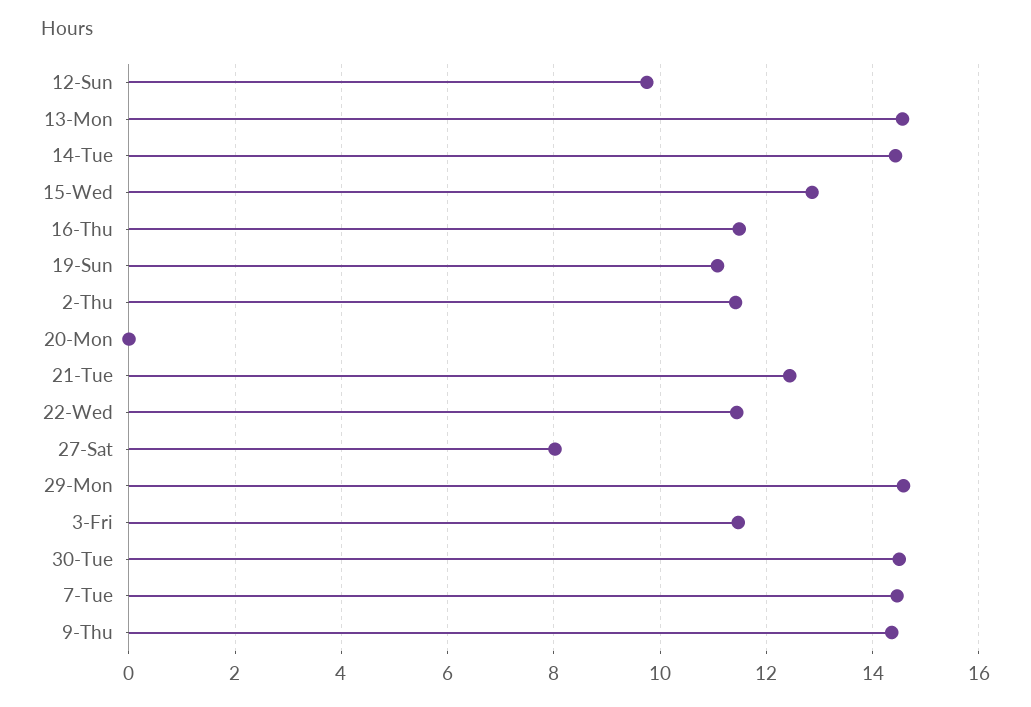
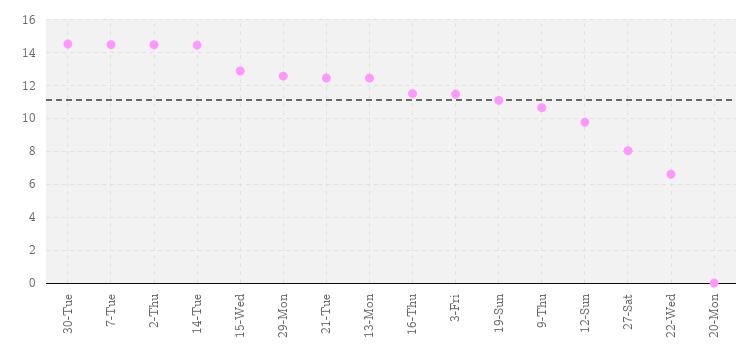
13-Mon: 14.6 -> 12.5
2-Thu: 11.4 -> 14.5
22-Wed: 11.4 -> 6.5
29-Mon: 14.6 -> 12.5
9-Thu: 14.4 -> 10.5

